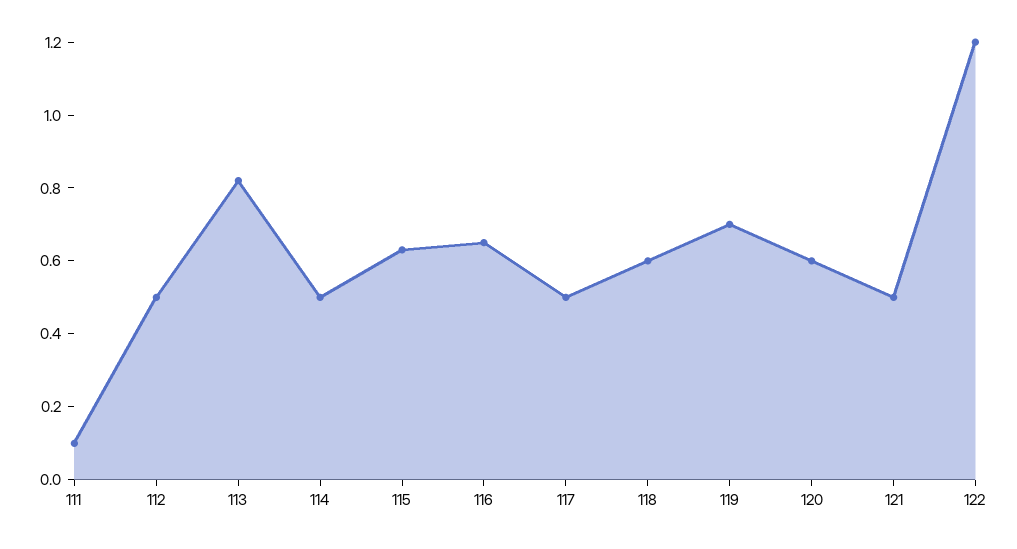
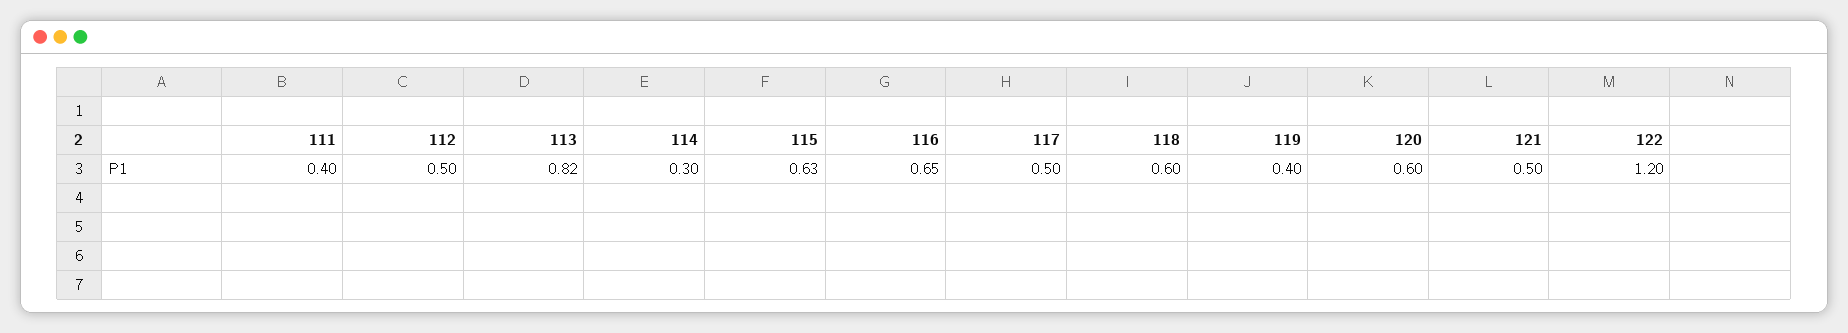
111: 0.1 -> 0.4
114: 0.5 -> 0.3
119: 0.7 -> 0.4

